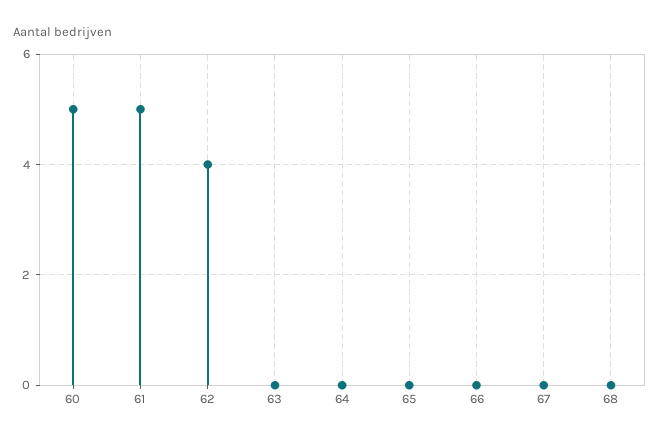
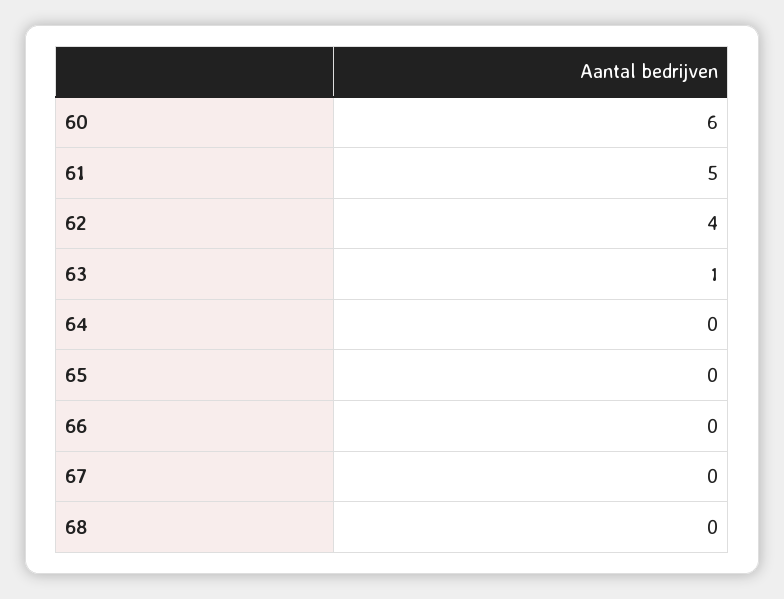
60: 5 -> 6
63: 0 -> 1

